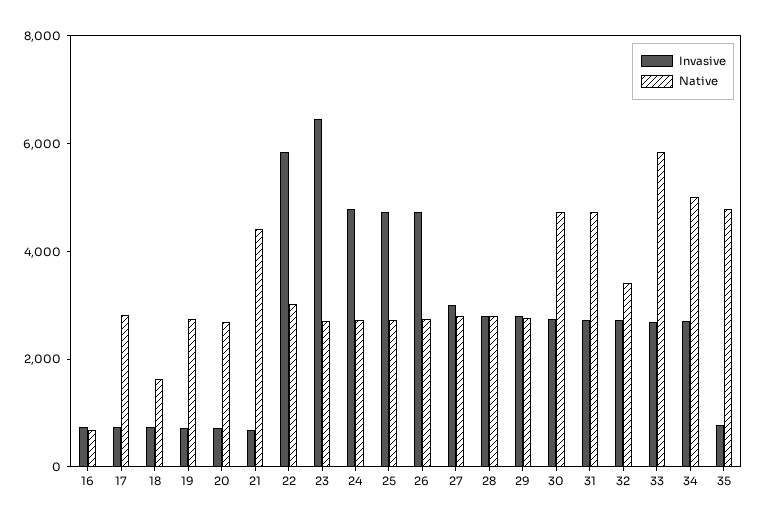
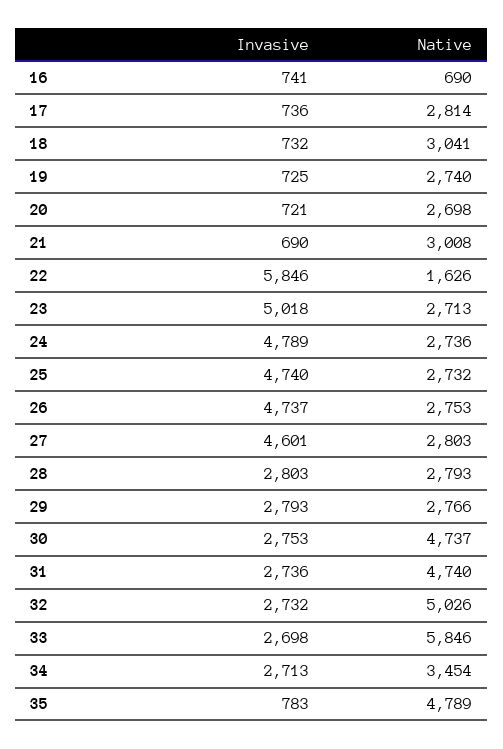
Native, 18: 1500 -> 3041
Native, 21: 4500 -> 3008
Native, 22: 3000 -> 1626
Invasive, 23: 6500 -> 5018
Invasive, 27: 3000 -> 4601
Native, 32: 3500 -> 5026
Native, 34: 5000 -> 3454

